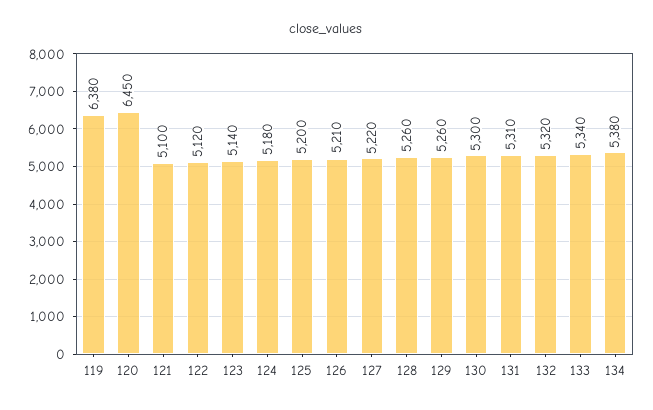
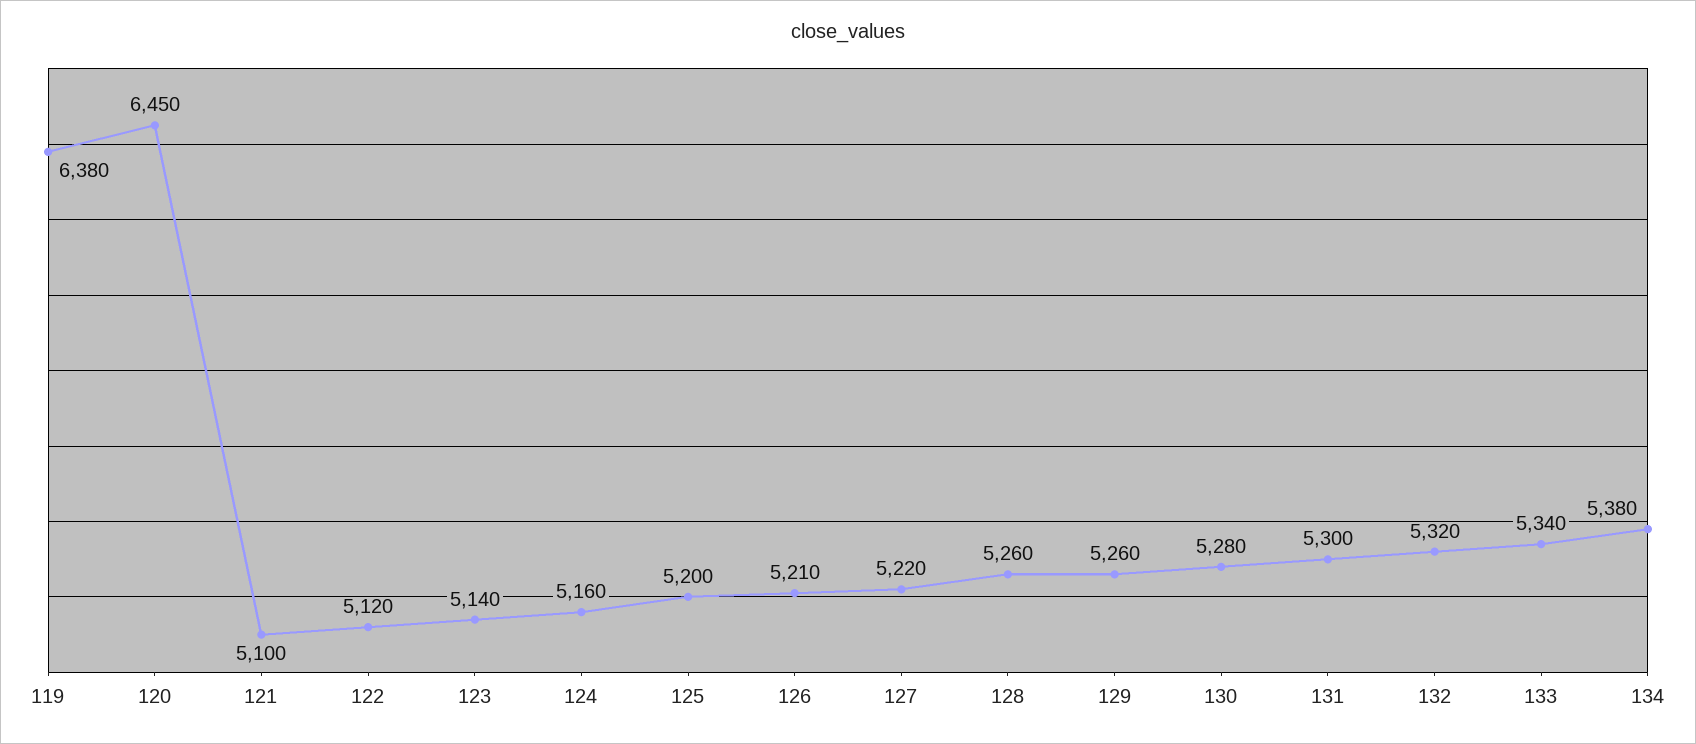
124: 5180 -> 5160
130: 5300 -> 5280
131: 5310 -> 5300

